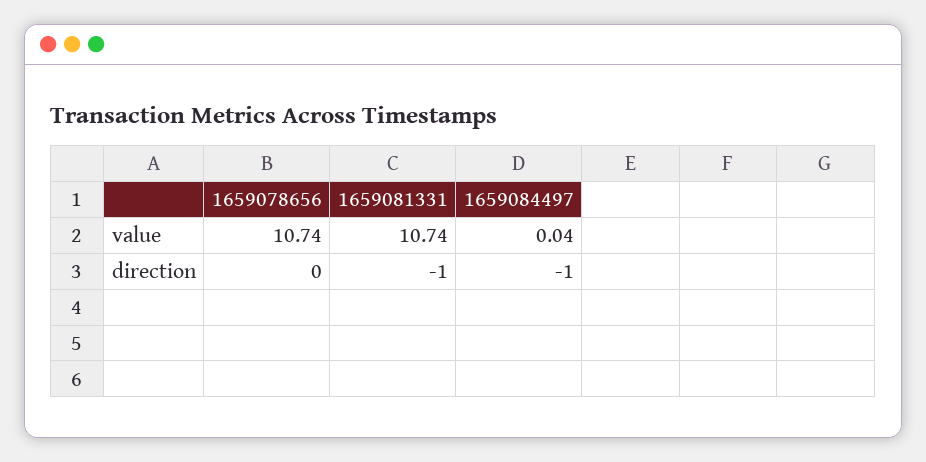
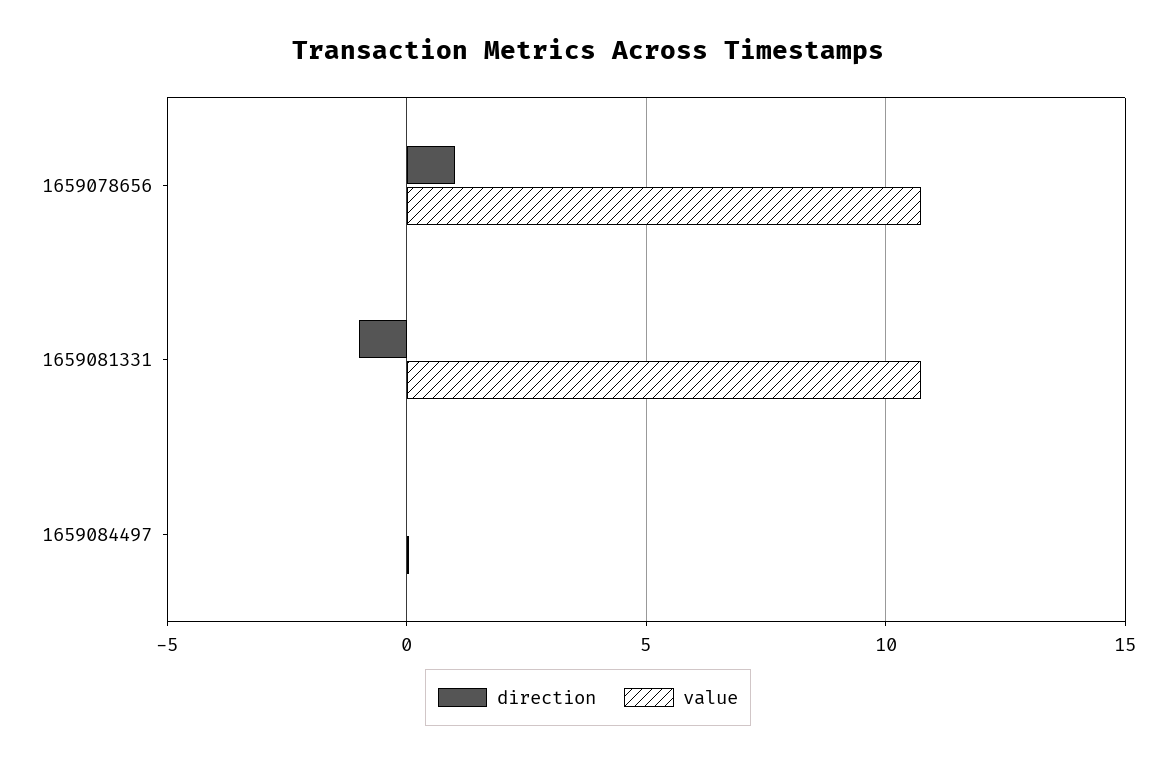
direction, 1659078656: 0 -> 1
direction, 1659084497: -1 -> 0

